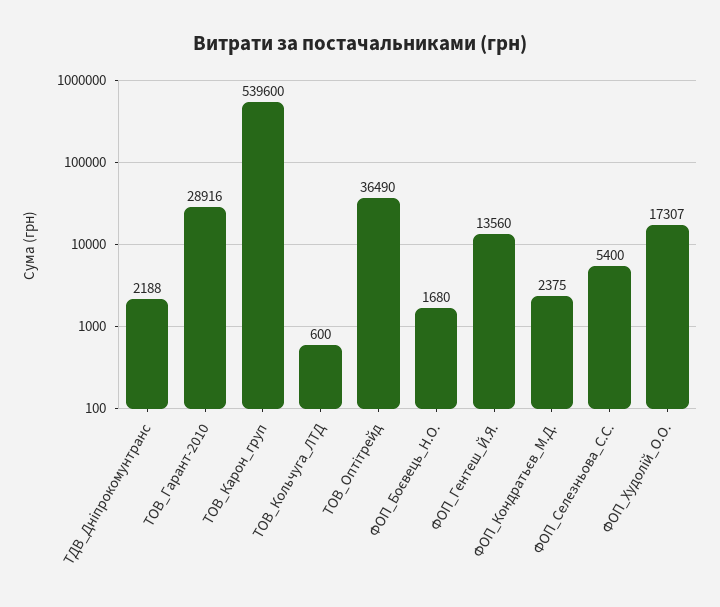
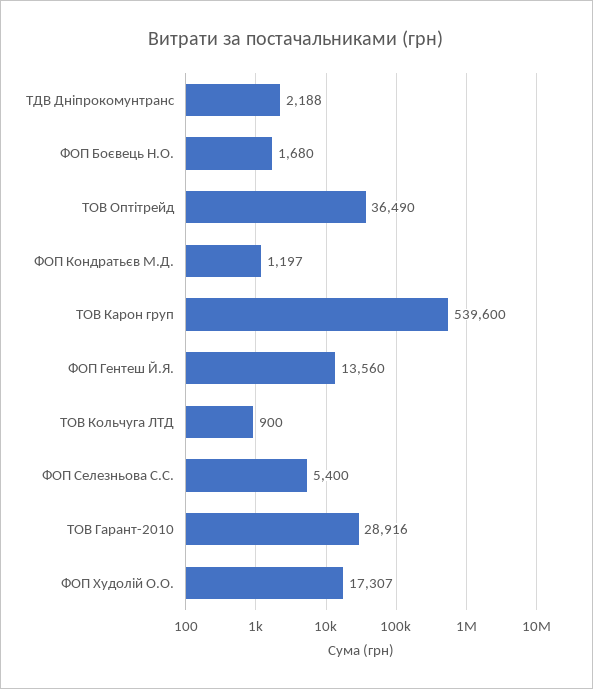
ТОВ_Кольчуга_ЛТД: 600 -> 900
ФОП_Кондратьєв_М.Д.: 2375 -> 1197

